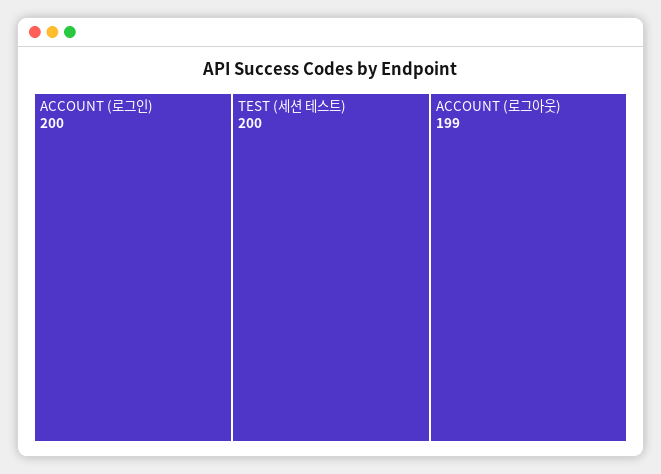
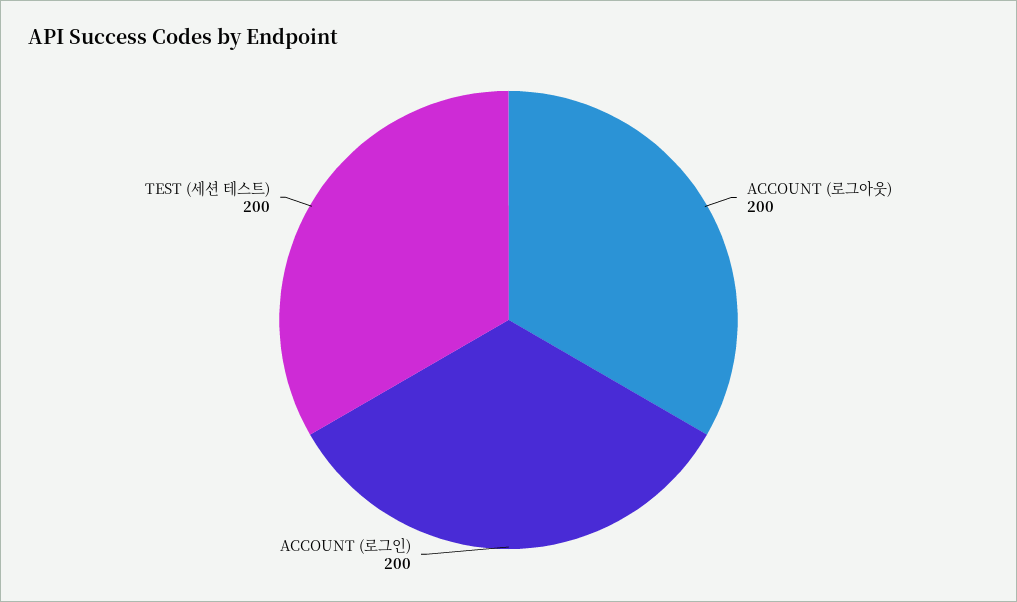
ACCOUNT (로그아웃): 199 -> 200

